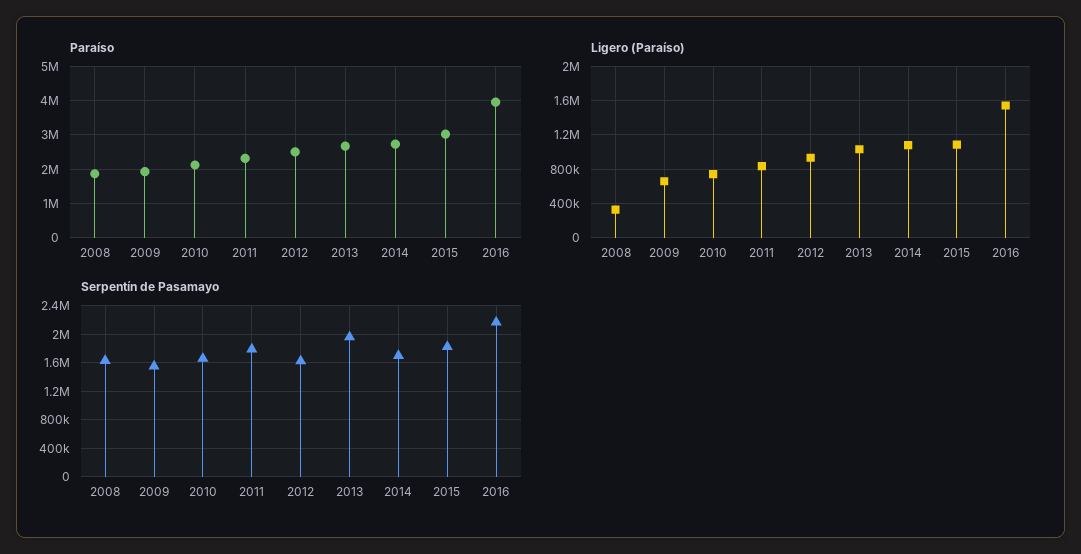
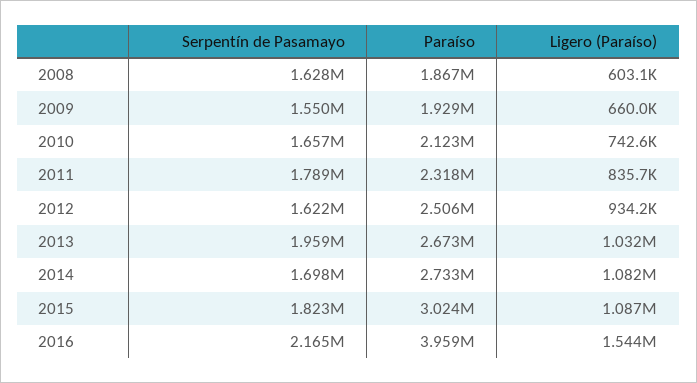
Ligero (Paraíso), 2008: 300000 -> 603100

